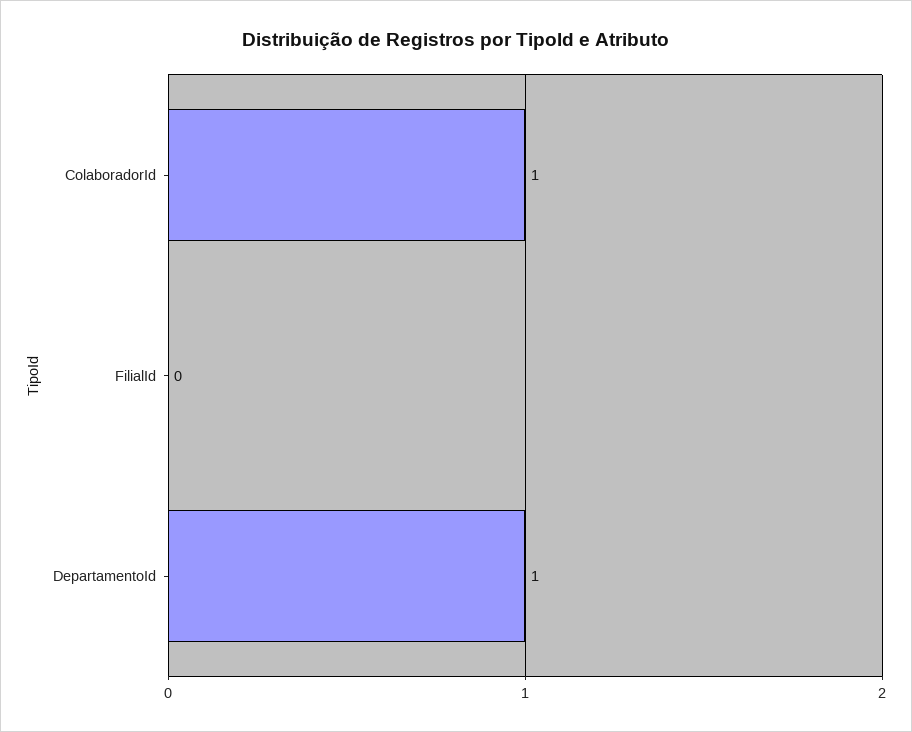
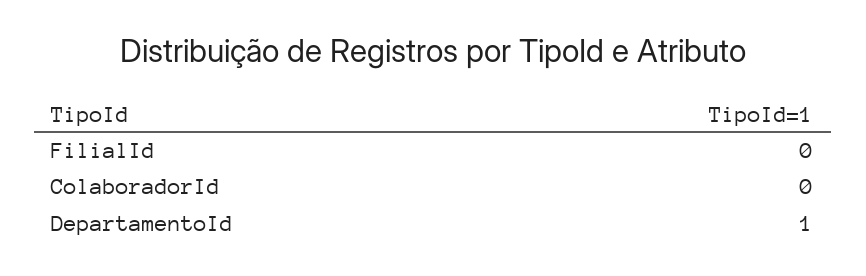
ColaboradorId: 1 -> 0

